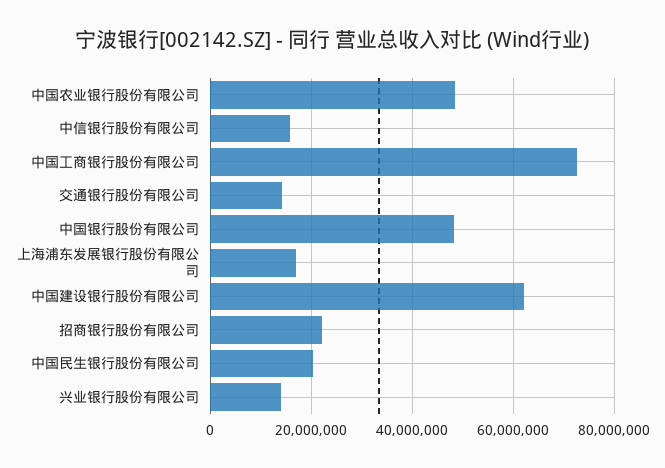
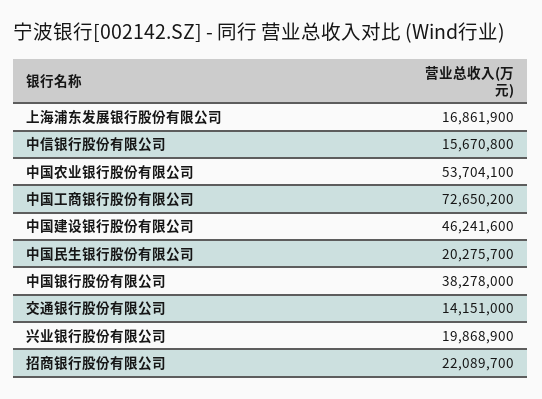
中国农业银行股份有限公司: 48000000 -> 53704100
中国银行股份有限公司: 48000000 -> 38278000
中国建设银行股份有限公司: 62000000 -> 46241600
兴业银行股份有限公司: 14000000 -> 19868900

